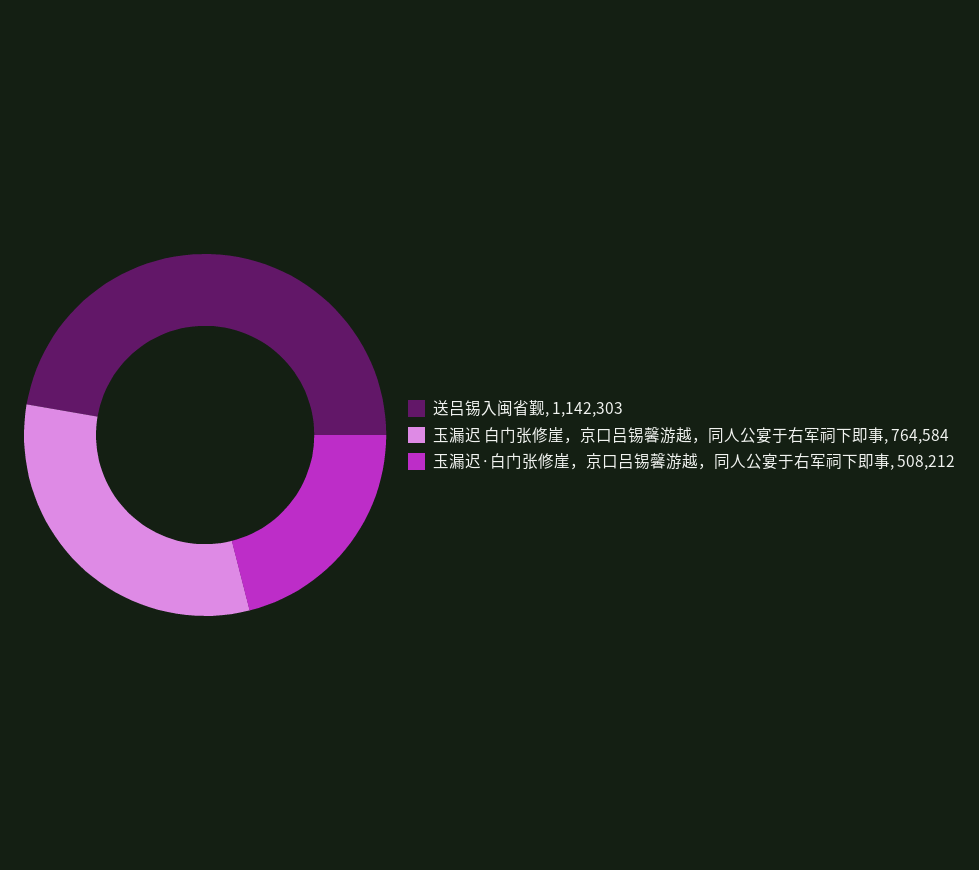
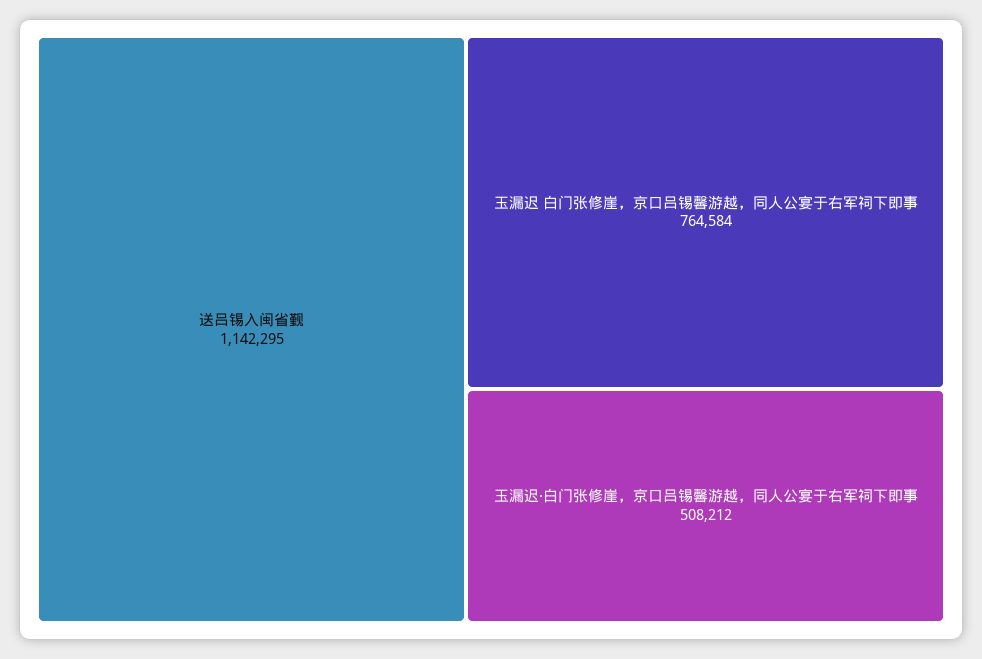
送吕锡入闽省觐: 1142303 -> 1142295

